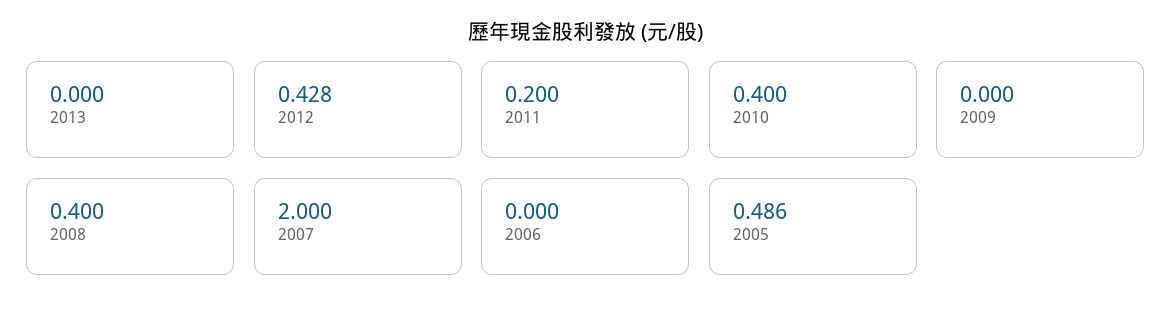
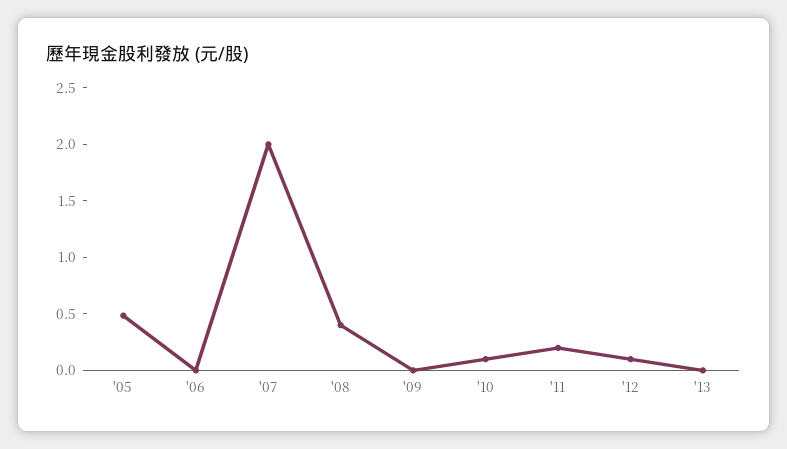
2012: 0.428 -> 0.1
2010: 0.4 -> 0.1

